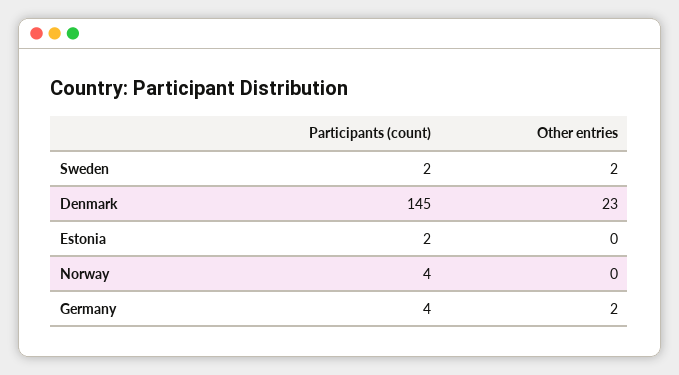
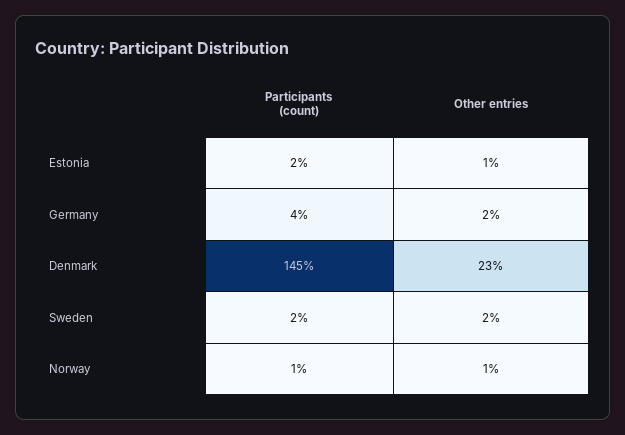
Other entries, Estonia: 0 -> 1
Participants (count), Norway: 4 -> 1
Other entries, Norway: 0 -> 1

